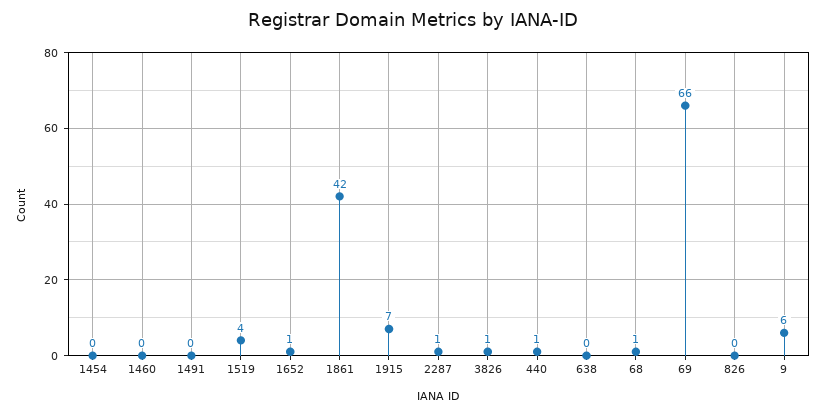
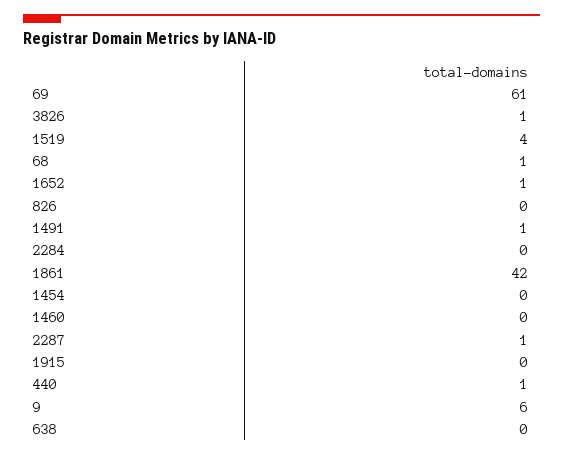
1491: 0 -> 1
1915: 7 -> 0
69: 66 -> 61
2284: none -> 0

